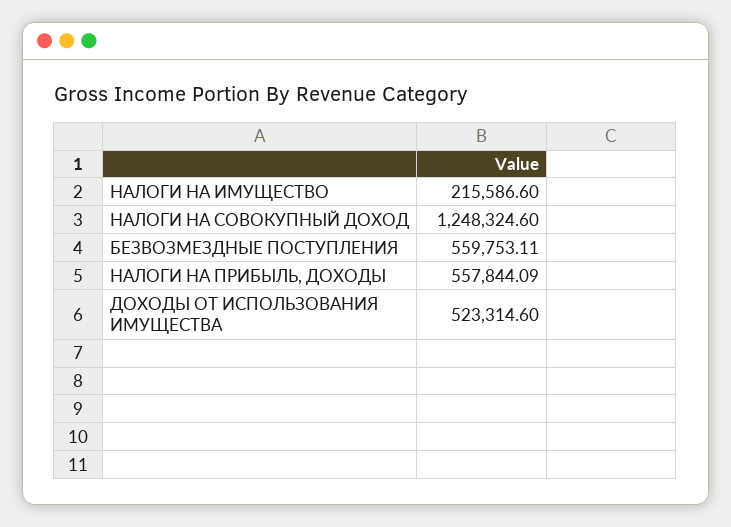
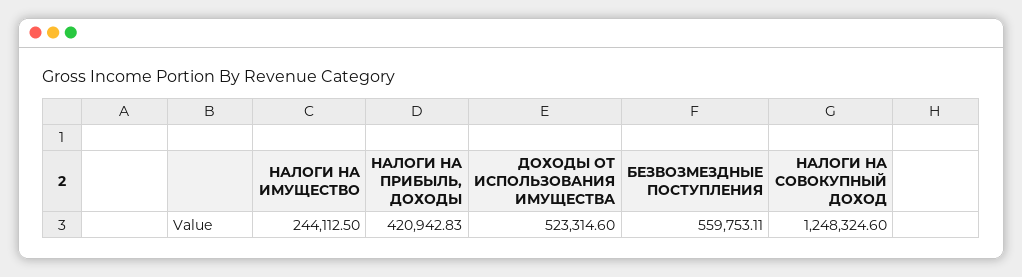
НАЛОГИ НА ИМУЩЕСТВО: 215586.6 -> 244112.5
НАЛОГИ НА ПРИБЫЛЬ, ДОХОДЫ: 557844.09 -> 420942.83

